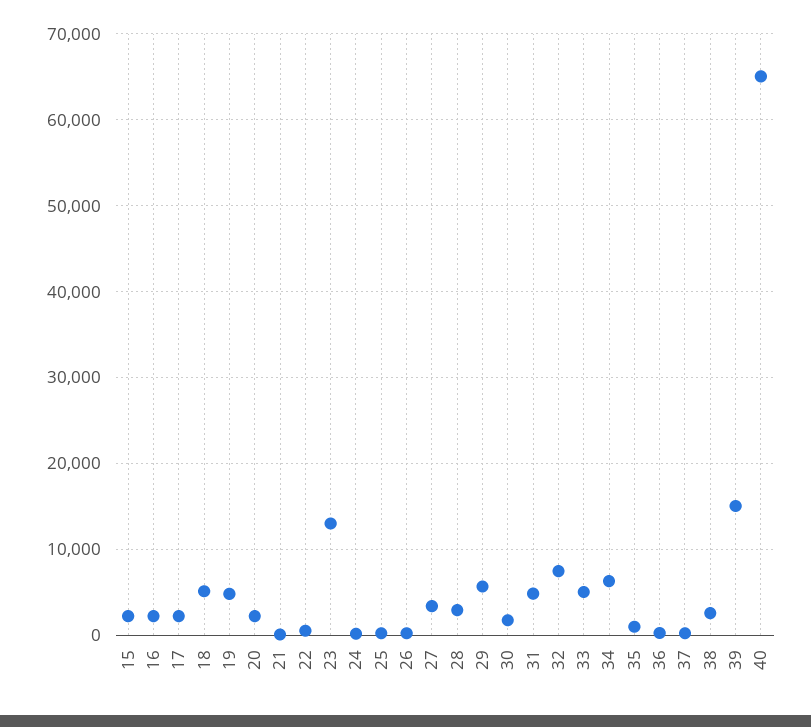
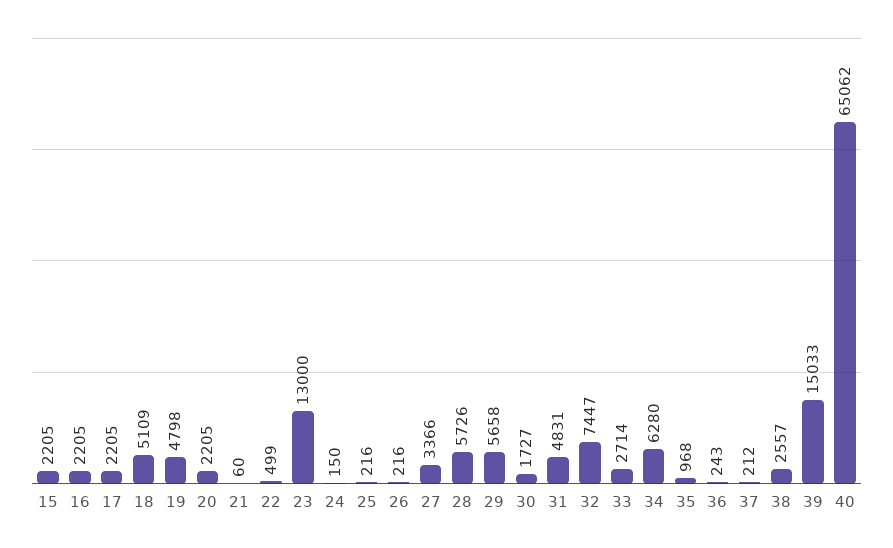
28: 3000 -> 5726
33: 5000 -> 2714

